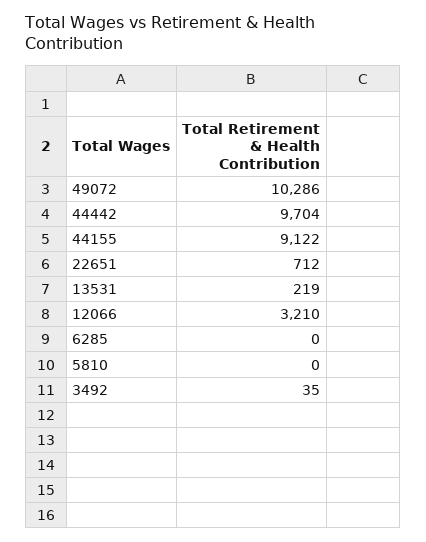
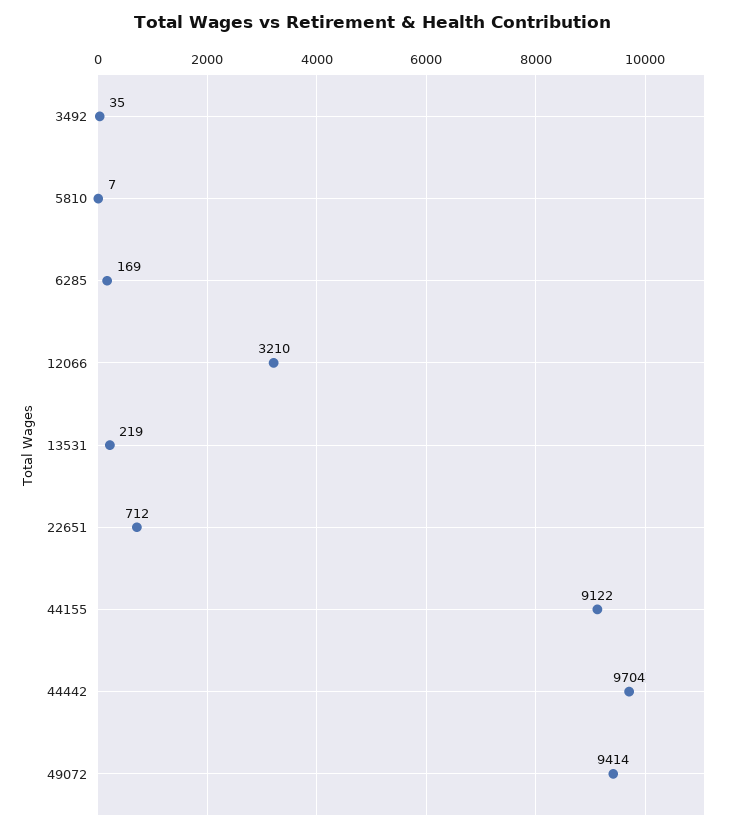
49072: 10286 -> 9414
6285: 0 -> 169
5810: 0 -> 7

